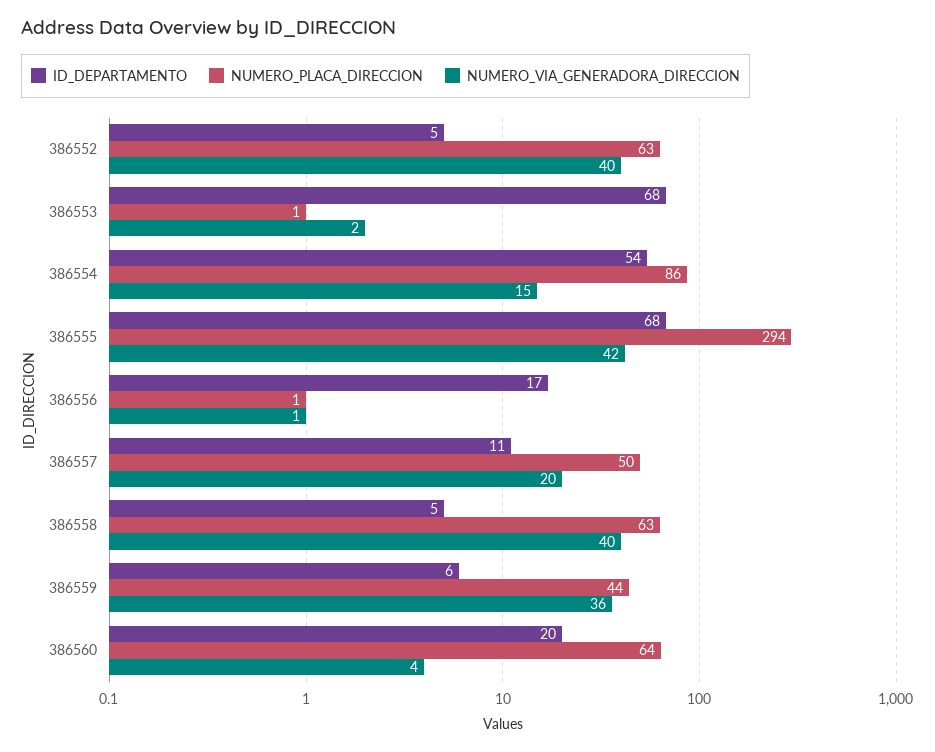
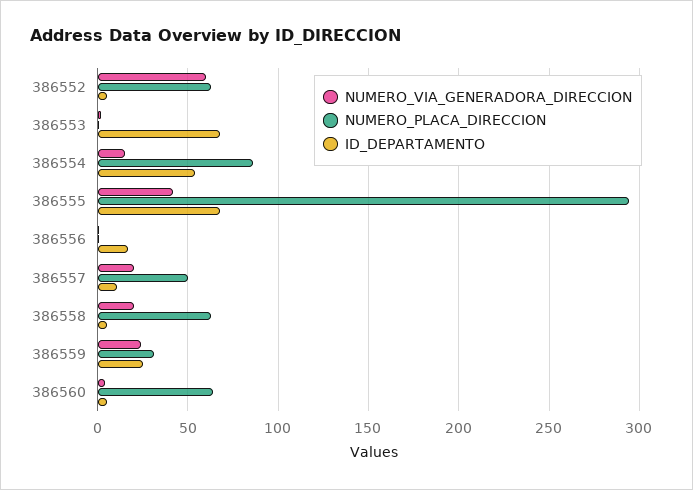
NUMERO_VIA_GENERADORA_DIRECCION, 386552: 40 -> 60
NUMERO_VIA_GENERADORA_DIRECCION, 386558: 40 -> 20
ID_DEPARTAMENTO, 386559: 6 -> 25
NUMERO_PLACA_DIRECCION, 386559: 44 -> 30
NUMERO_VIA_GENERADORA_DIRECCION, 386559: 36 -> 25
ID_DEPARTAMENTO, 386560: 20 -> 5

